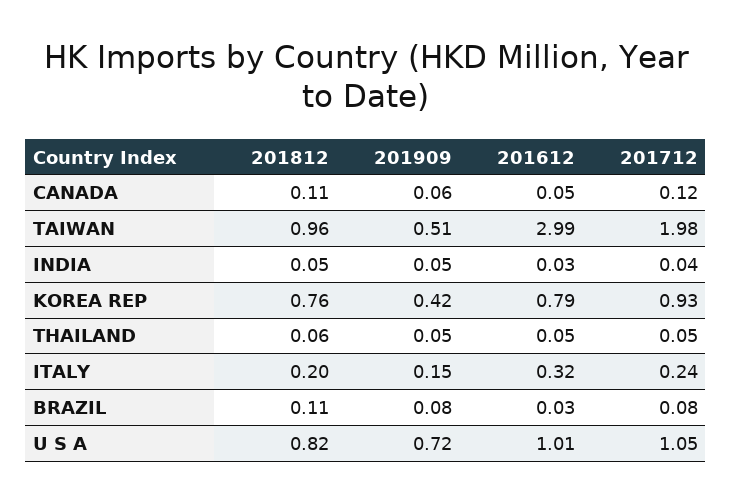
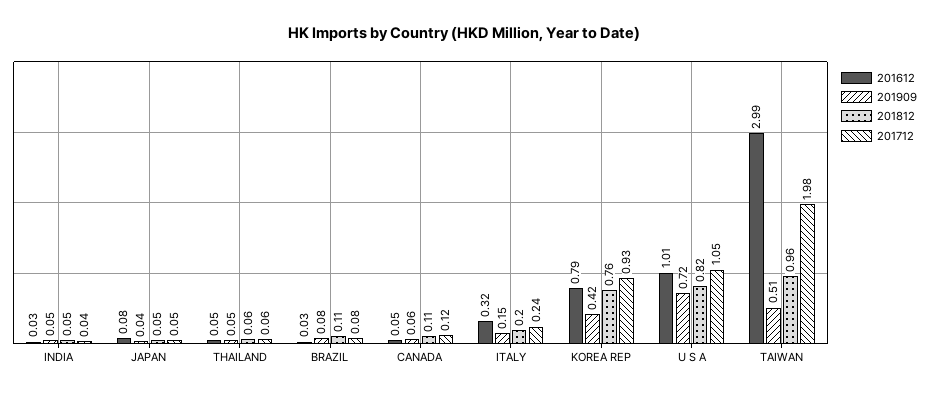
201712, THAILAND: 0.05 -> 0.06
201612, JAPAN: none -> 0.08
201909, JAPAN: none -> 0.04
201812, JAPAN: none -> 0.05
201712, JAPAN: none -> 0.05

